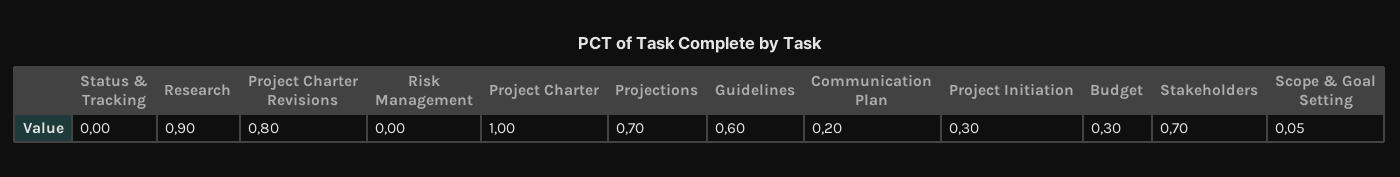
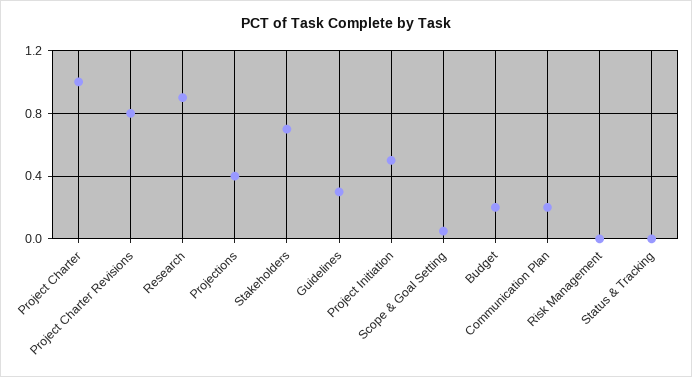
Projections: 0.7 -> 0.4
Guidelines: 0.6 -> 0.3
Project Initiation: 0.3 -> 0.5
Budget: 0.3 -> 0.2

